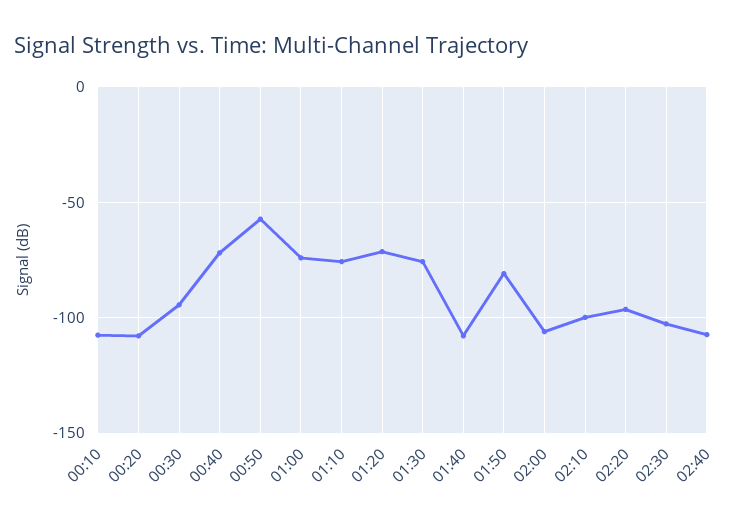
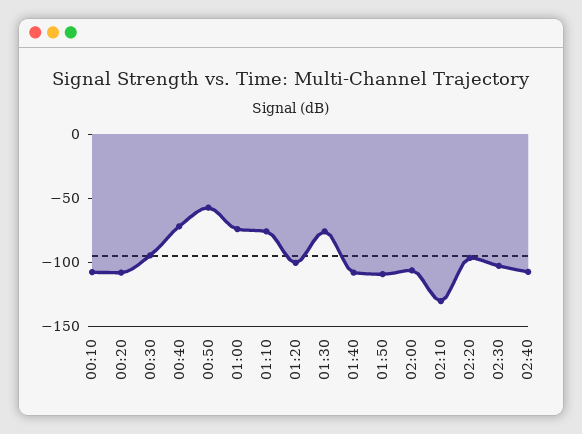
01:20: -70 -> -100
01:50: -80 -> -110
02:10: -100 -> -130

